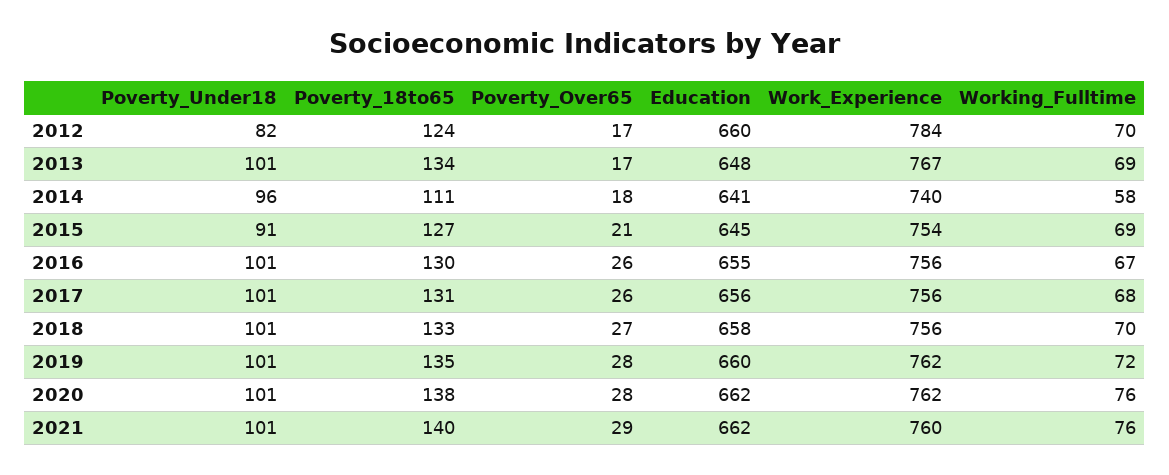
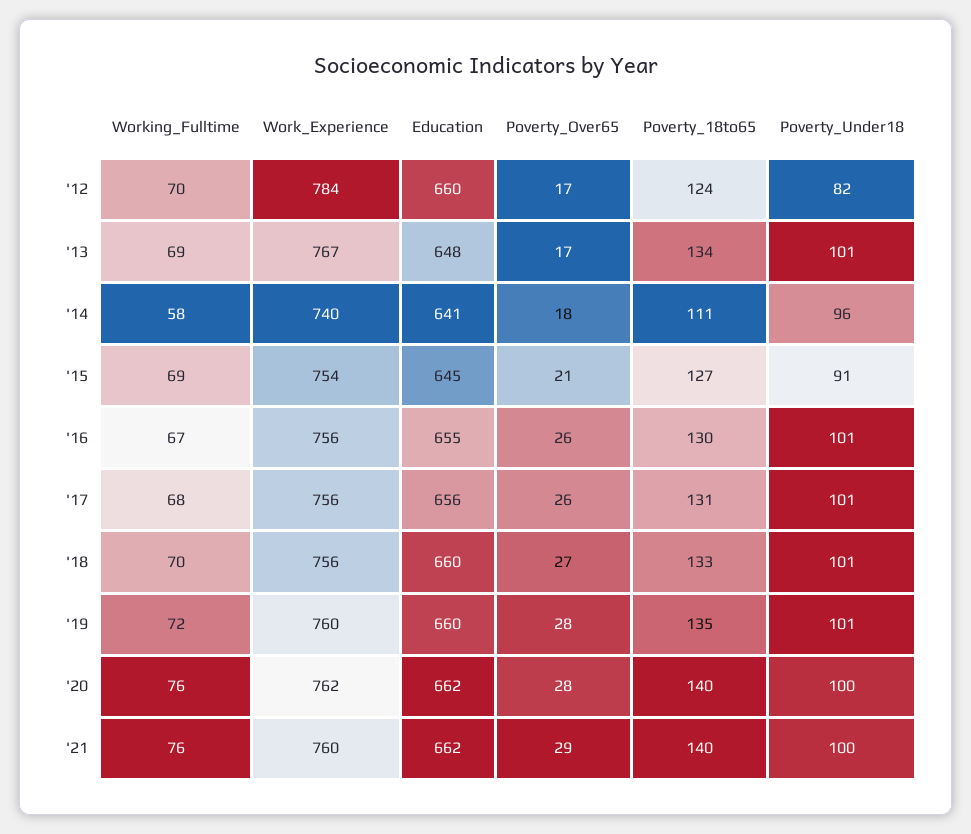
Education, 2018: 658 -> 660
Work_Experience, 2019: 762 -> 760
Poverty_Under18, 2020: 101 -> 100
Poverty_18to65, 2020: 138 -> 140
Poverty_Under18, 2021: 101 -> 100

